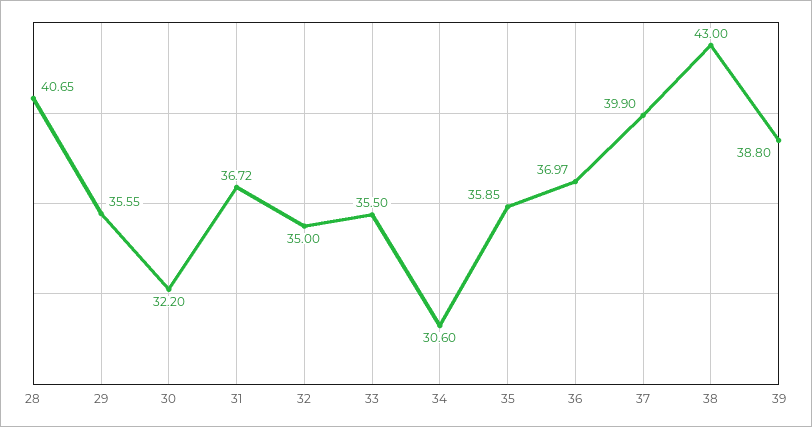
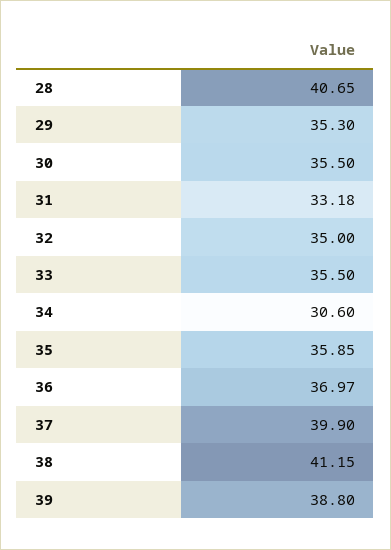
29: 35.55 -> 35.3
30: 32.2 -> 35.5
31: 36.72 -> 33.18
38: 43 -> 41.15

